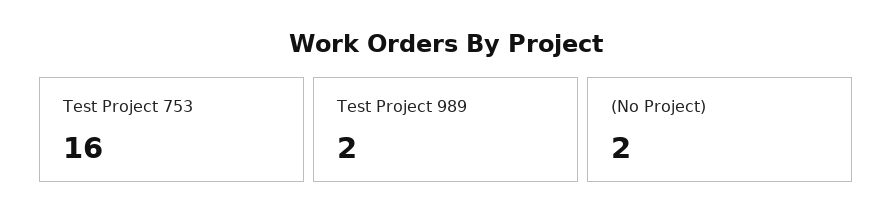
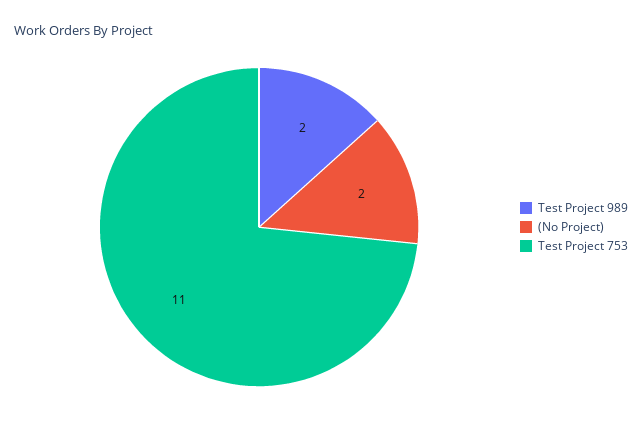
Test Project 753: 16 -> 11

